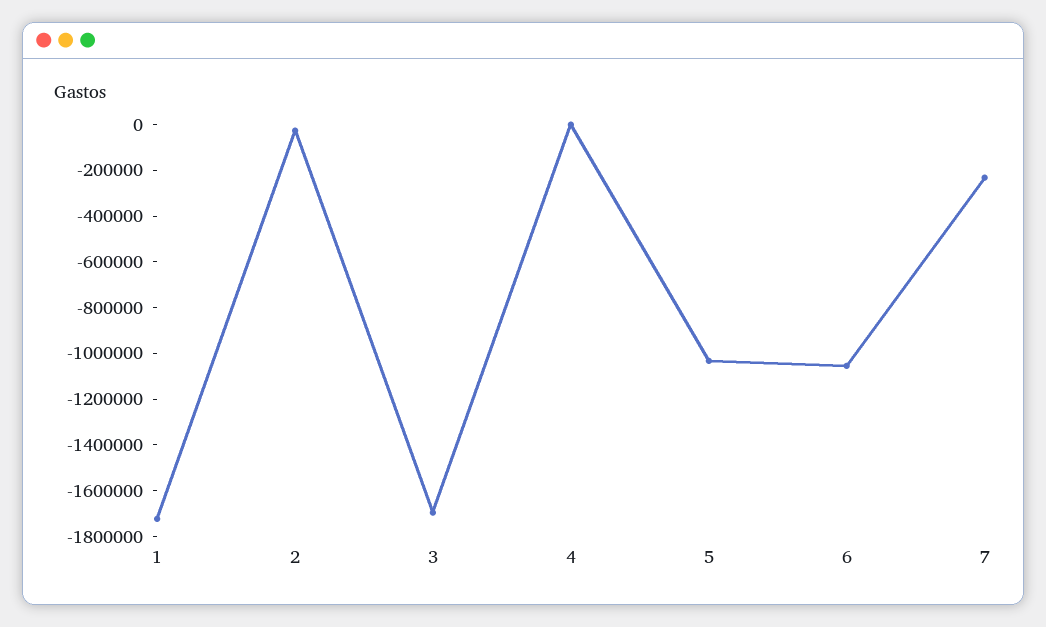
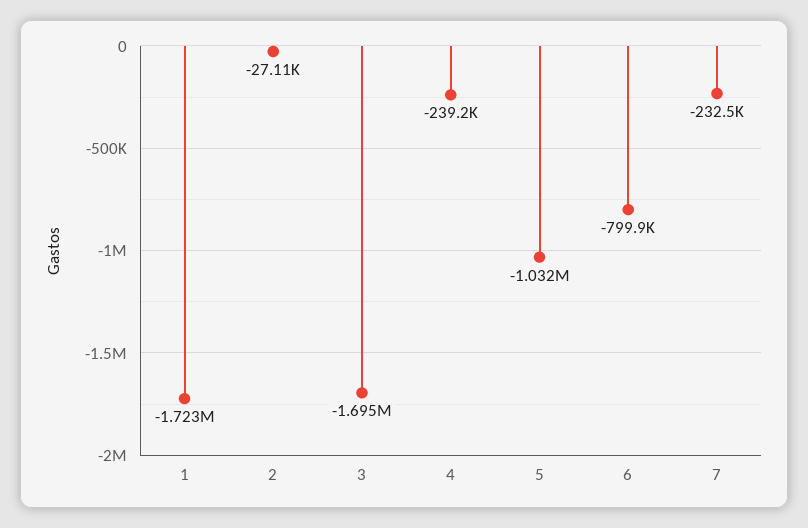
4: 0 -> -239200
6: -1050000 -> -799900

